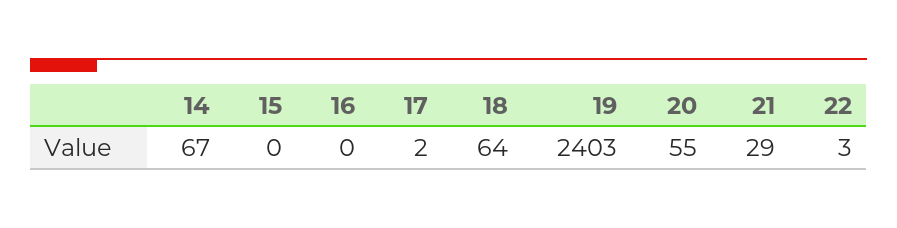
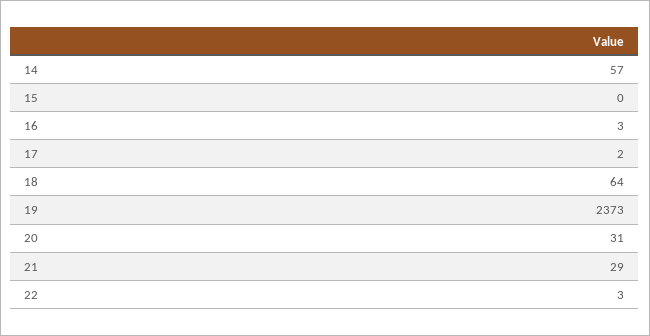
14: 67 -> 57
16: 0 -> 3
19: 2403 -> 2373
20: 55 -> 31

